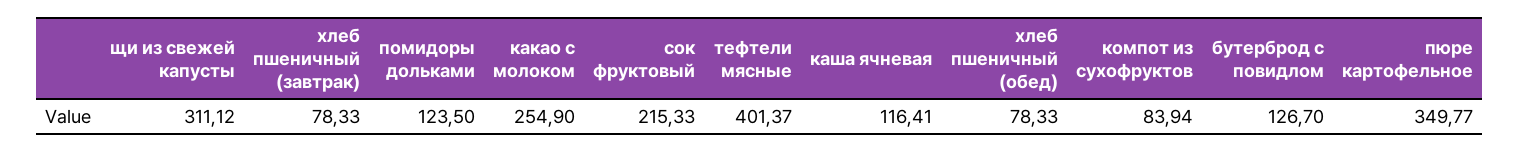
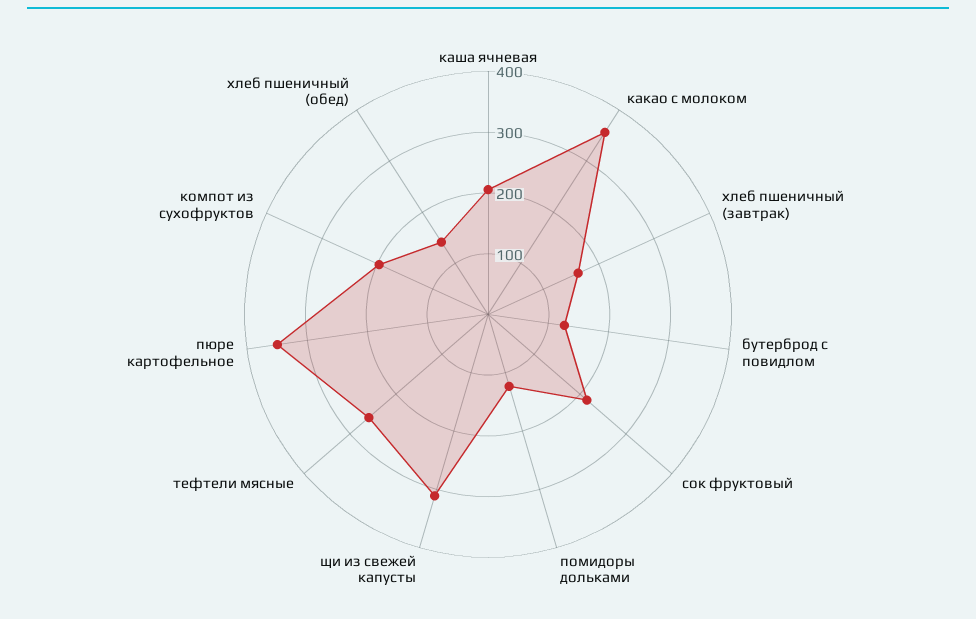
хлеб пшеничный (завтрак): 78.33 -> 160
какао с молоком: 254.9 -> 360
тефтели мясные: 401.37 -> 260
каша ячневая: 116.41 -> 200
хлеб пшеничный (обед): 78.33 -> 140
компот из сухофруктов: 83.94 -> 200

